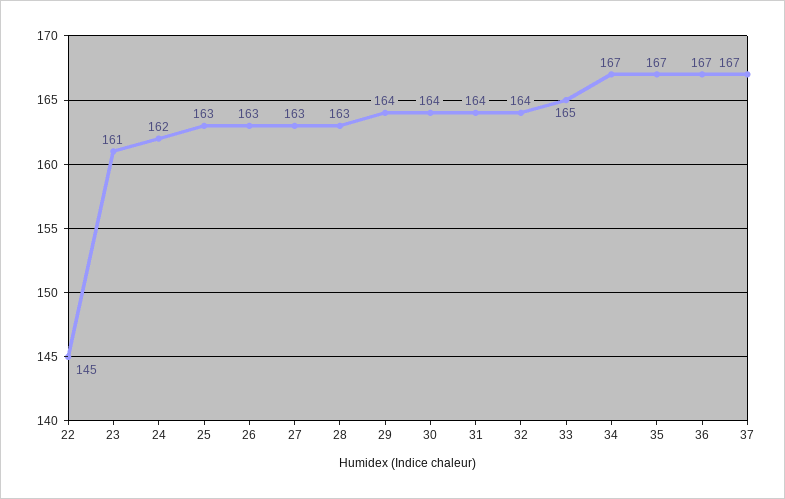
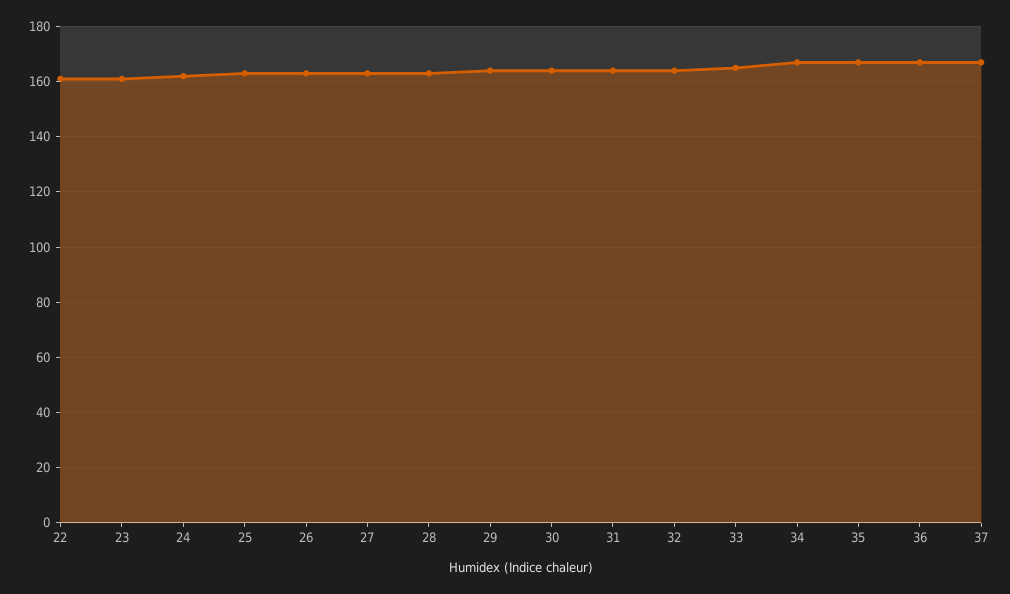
22: 145 -> 160

